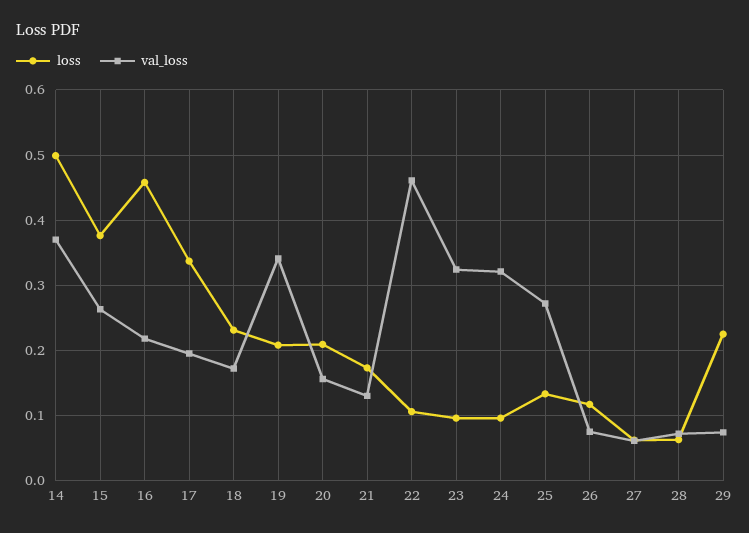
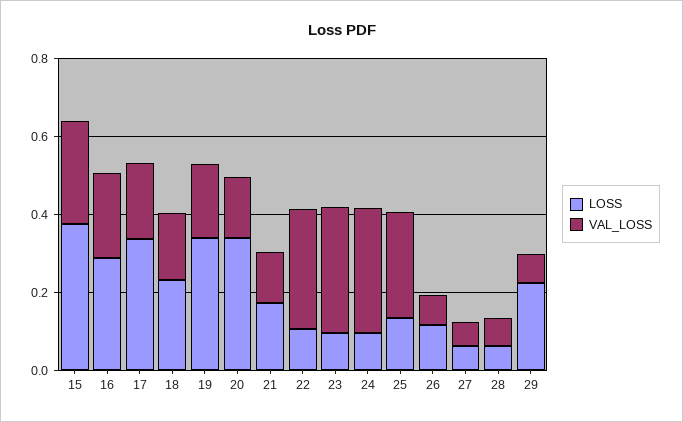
loss, 14: 0.5 -> none
val_loss, 14: 0.37 -> none
loss, 16: 0.46 -> 0.3
loss, 19: 0.21 -> 0.35
val_loss, 19: 0.34 -> 0.2
loss, 20: 0.21 -> 0.35
val_loss, 22: 0.46 -> 0.3

